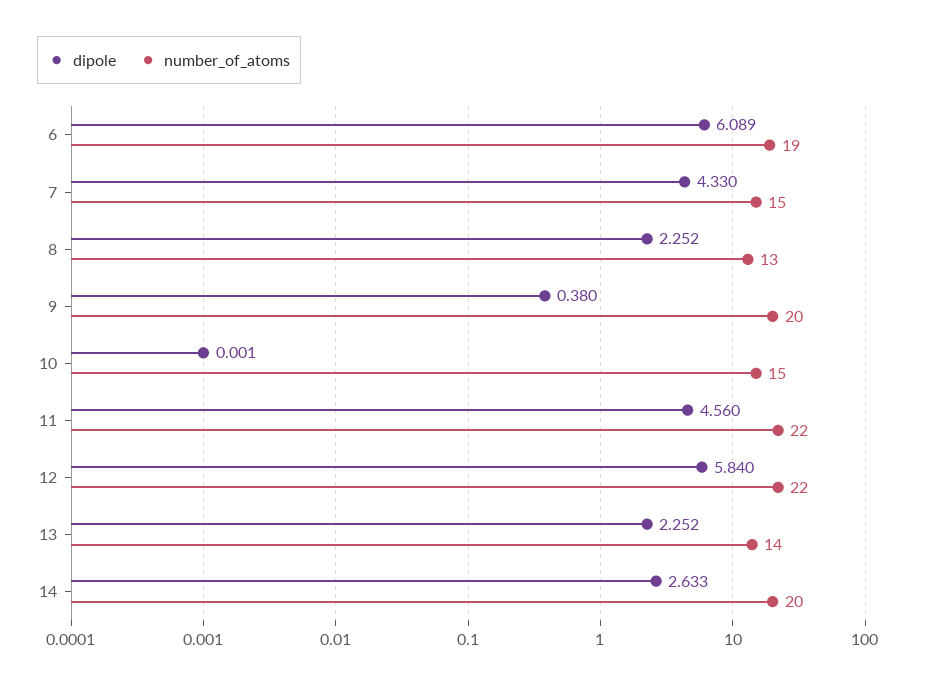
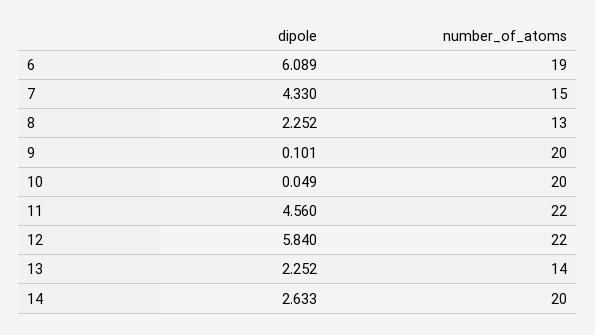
dipole, 9: 0.38 -> 0.101
dipole, 10: 0.001 -> 0.049
number_of_atoms, 10: 15 -> 20

